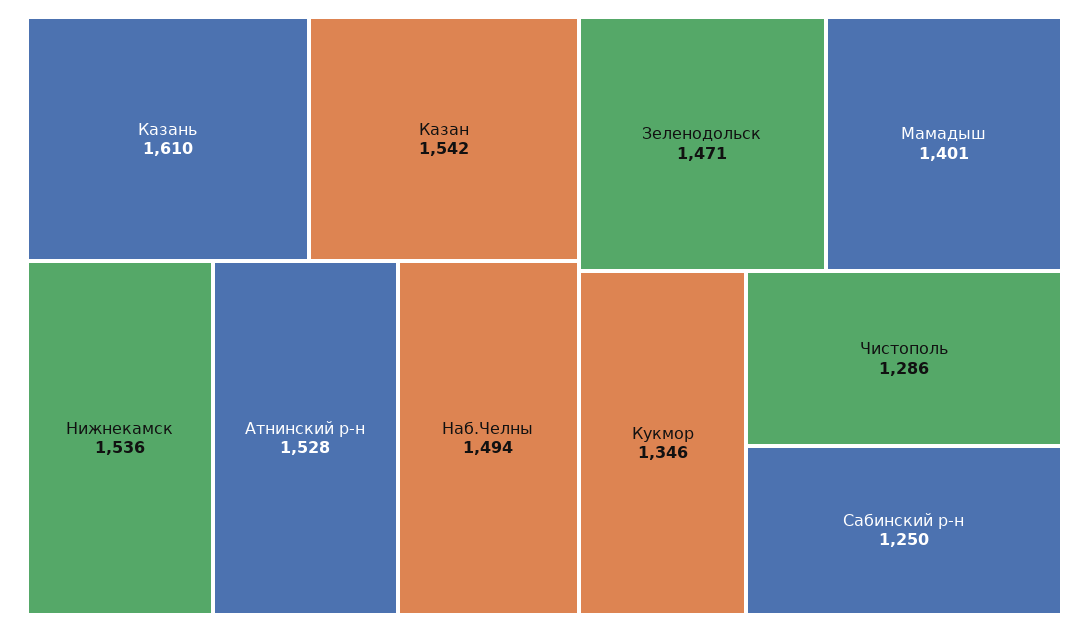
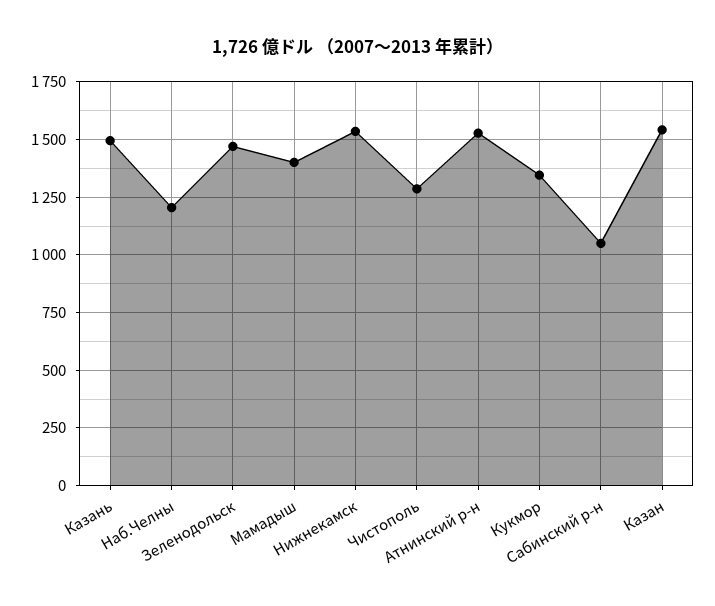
Казань: 1610 -> 1500
Наб.Челны: 1494 -> 1200
Сабинский р-н: 1250 -> 1050

